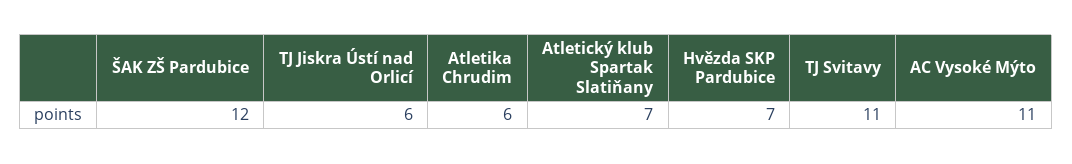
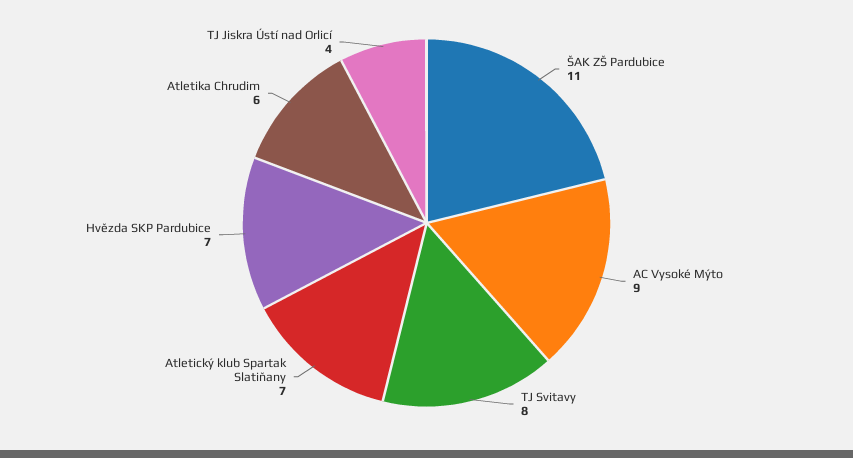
ŠAK ZŠ Pardubice: 12 -> 11
TJ Jiskra Ústí nad Orlicí: 6 -> 4
TJ Svitavy: 11 -> 8
AC Vysoké Mýto: 11 -> 9

